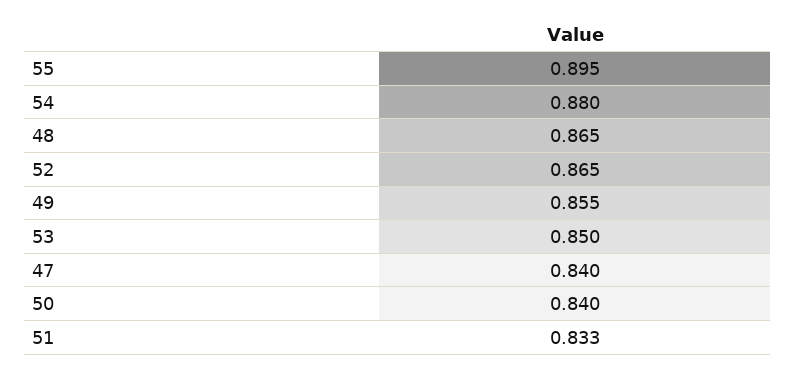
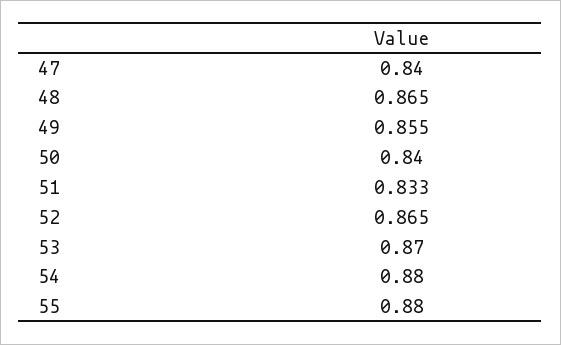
55: 0.895 -> 0.88
53: 0.85 -> 0.87

